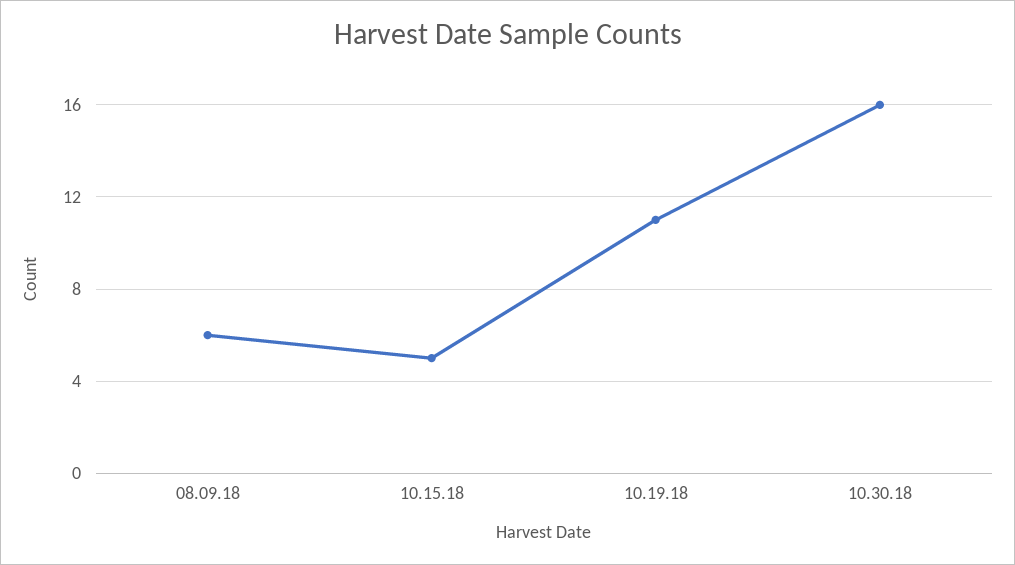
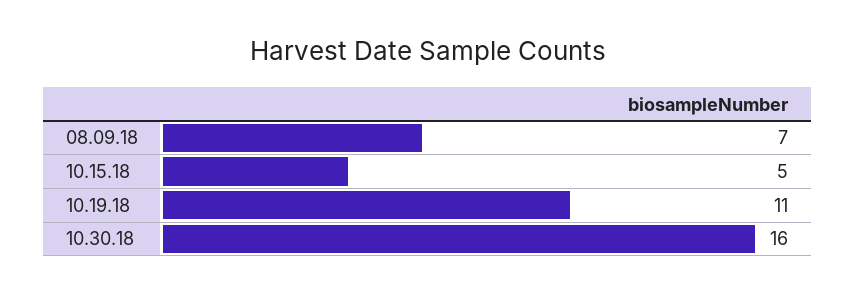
08.09.18: 6 -> 7

